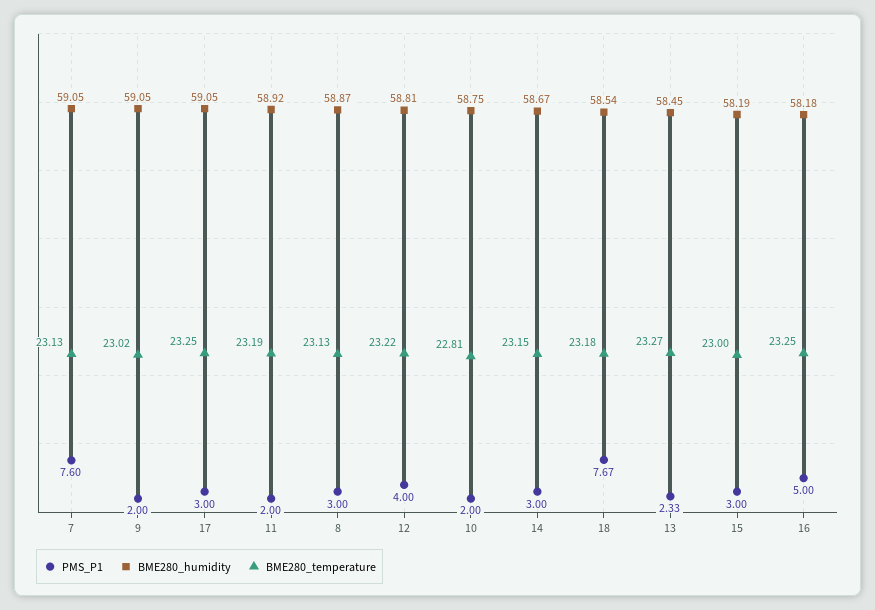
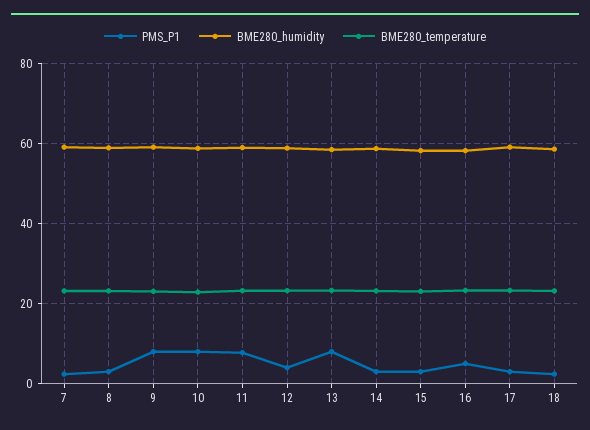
PMS_P1, 7: 7.6 -> 2
PMS_P1, 9: 2 -> 8
PMS_P1, 11: 2 -> 8
PMS_P1, 10: 2 -> 8
PMS_P1, 18: 7.67 -> 2
PMS_P1, 13: 2.33 -> 8

